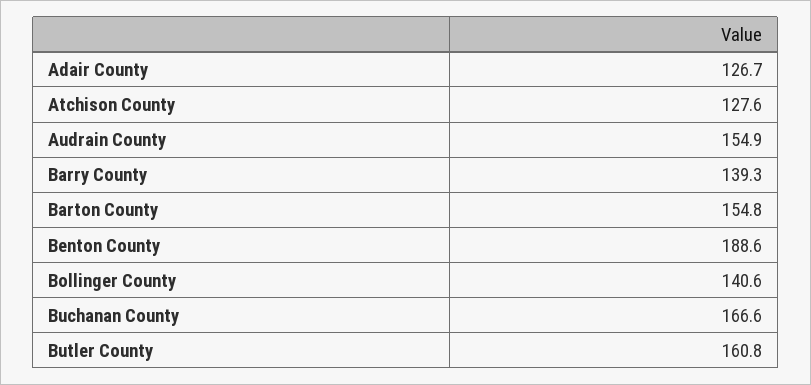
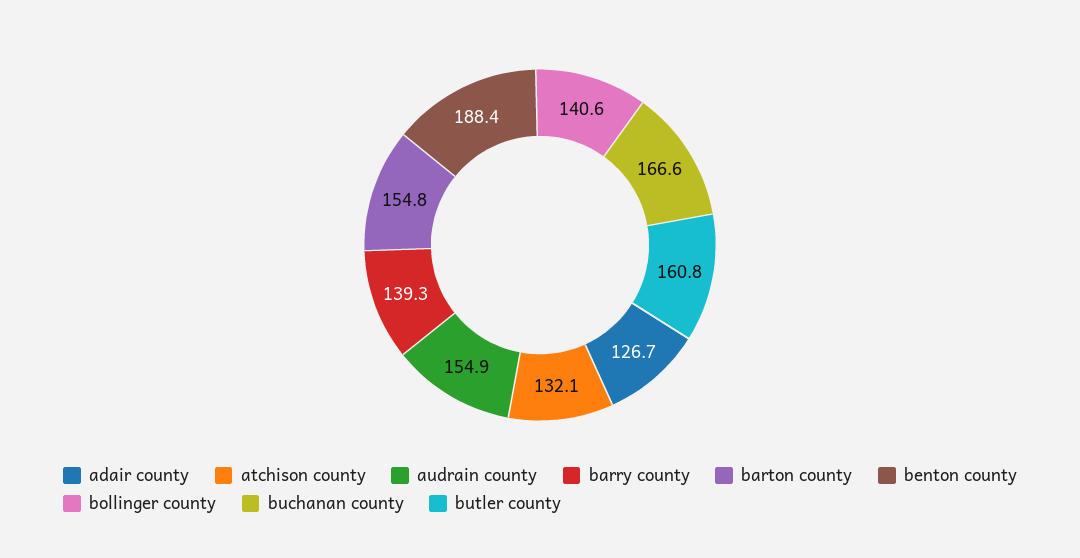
Atchison County: 127.6 -> 132.1
Benton County: 188.6 -> 188.4

